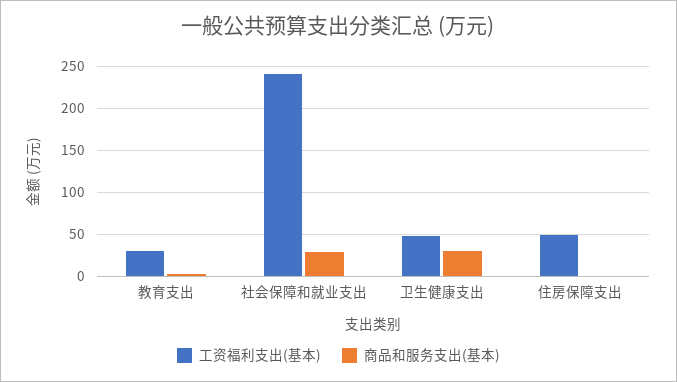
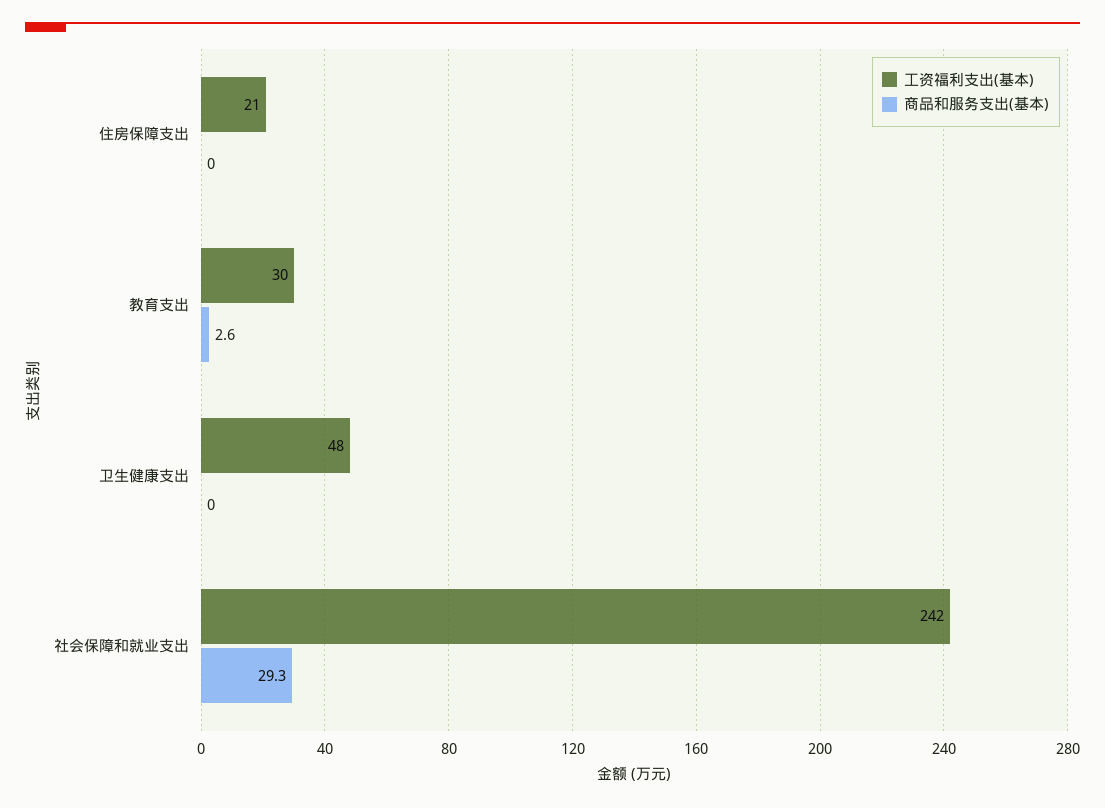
商品和服务支出(基本), 卫生健康支出: 30 -> 0
工资福利支出(基本), 住房保障支出: 50 -> 21

